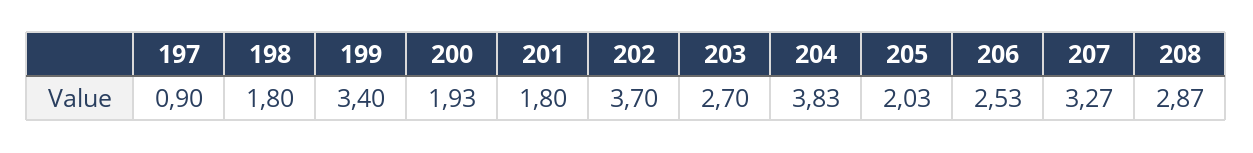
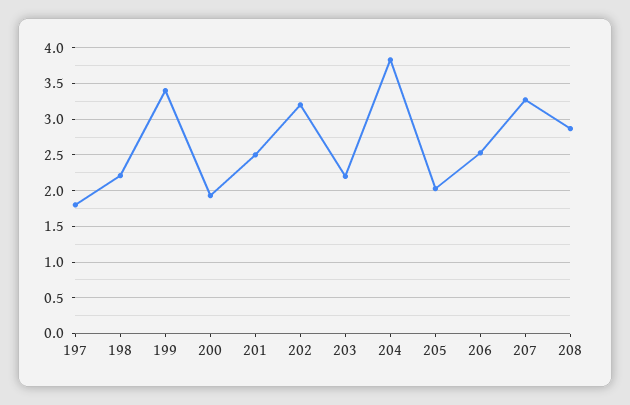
197: 0.9 -> 1.8
198: 1.8 -> 2.2
201: 1.8 -> 2.5
202: 3.7 -> 3.2
203: 2.7 -> 2.2

